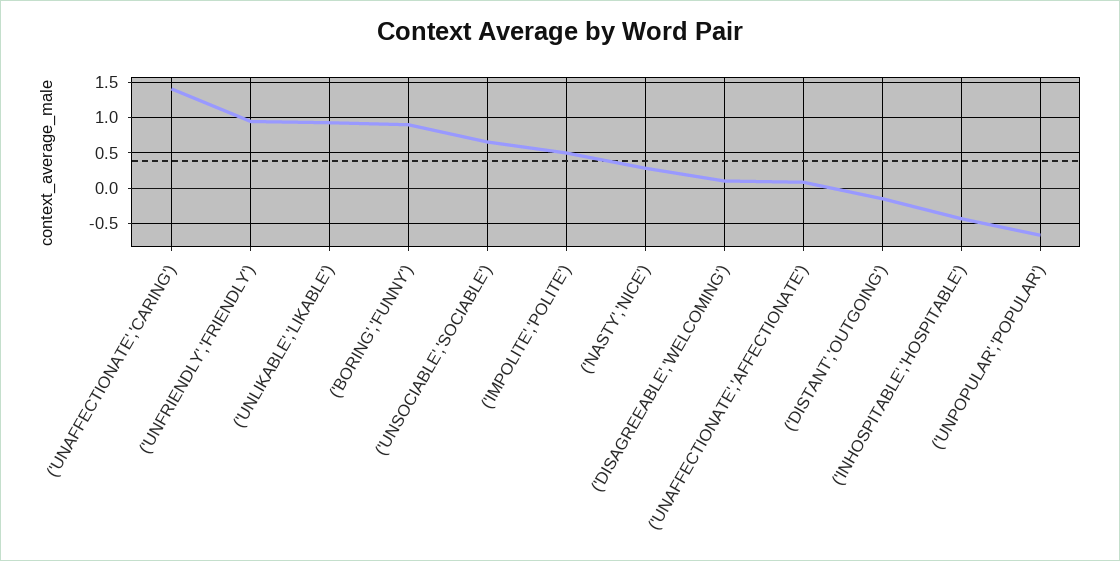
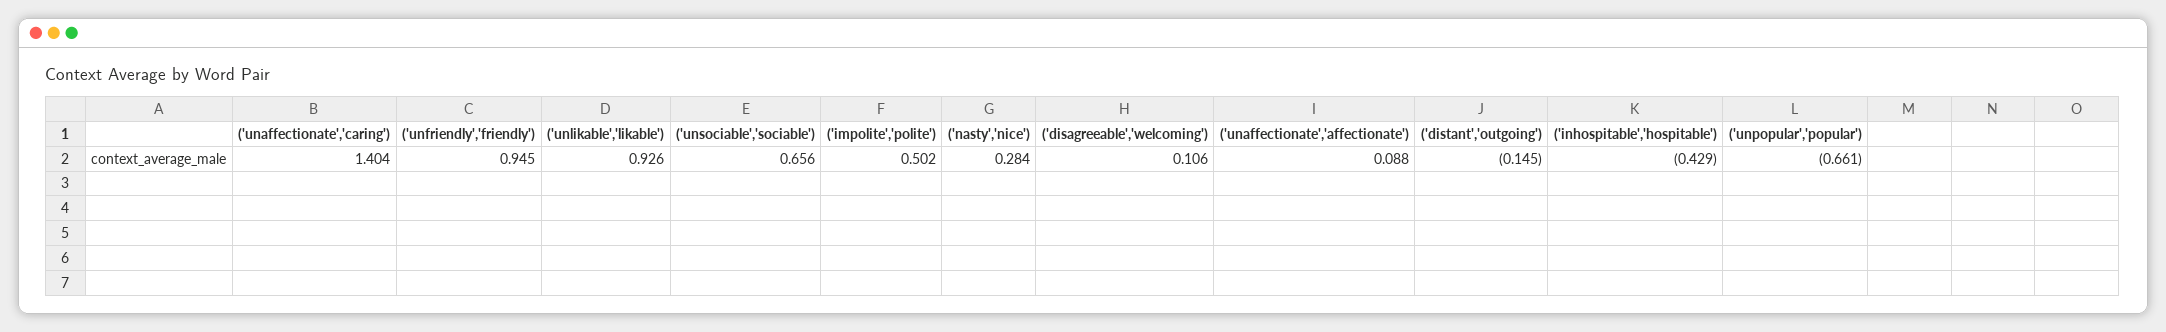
('BORING','FUNNY'): 0.9 -> none

